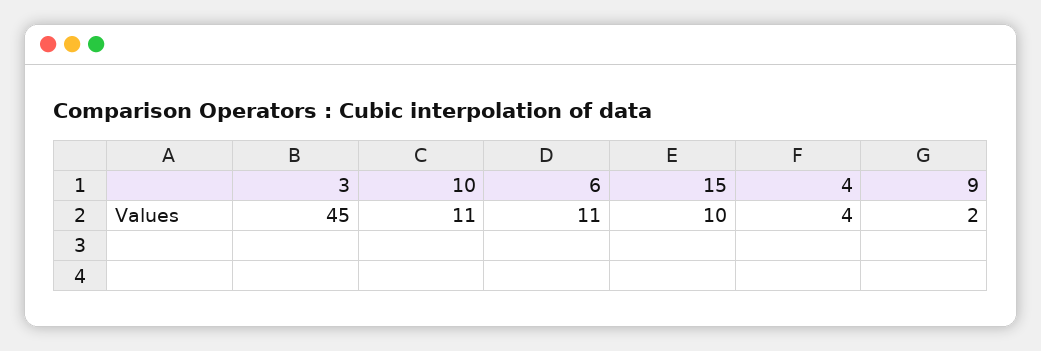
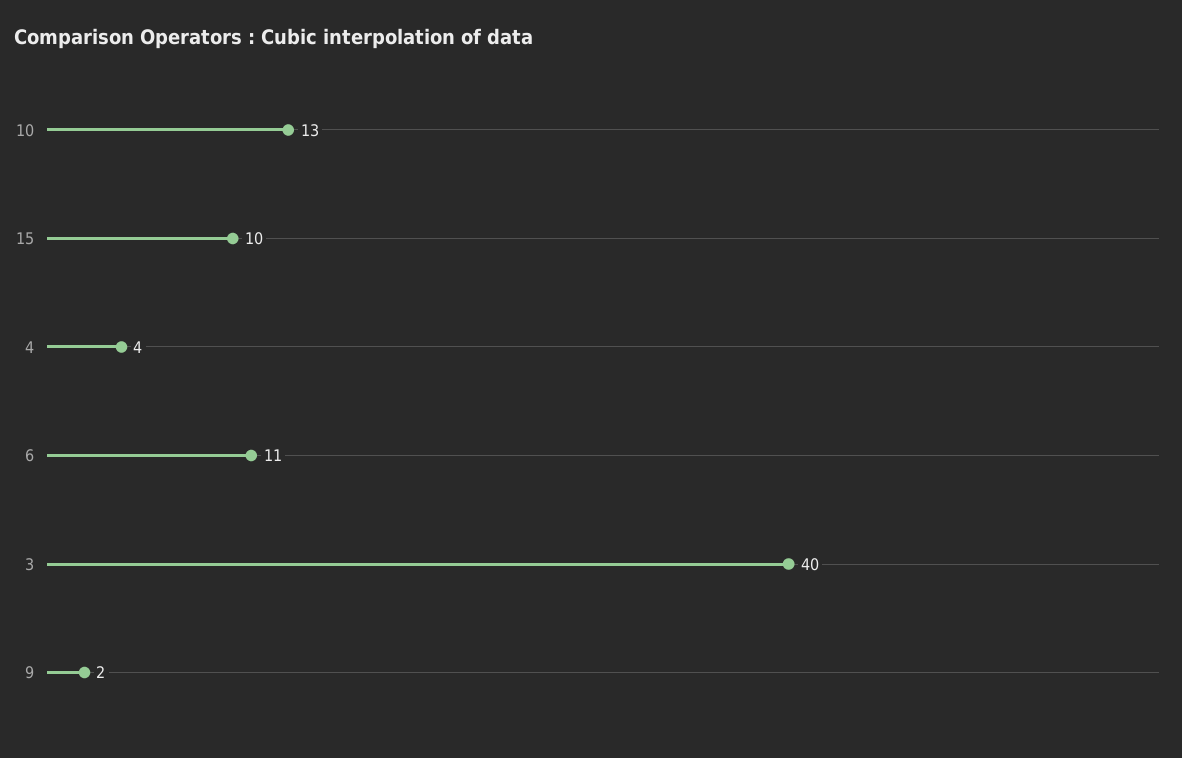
3: 45 -> 40
10: 11 -> 13

